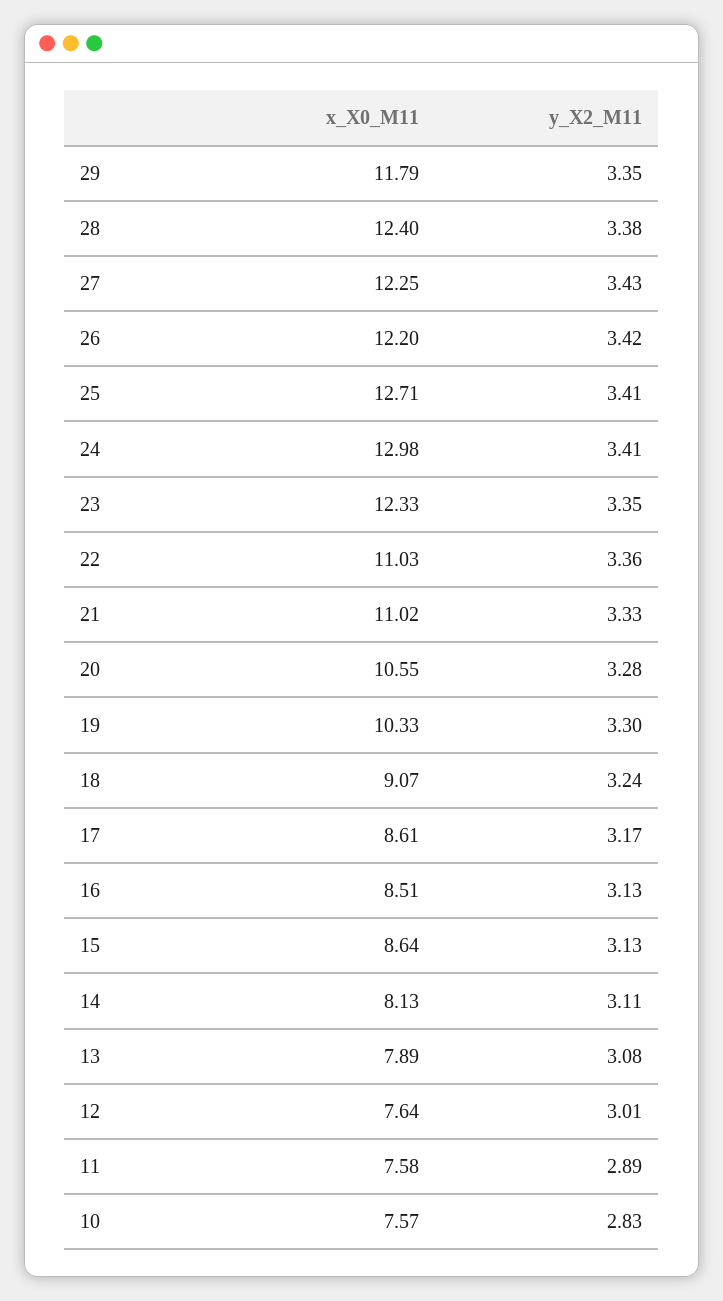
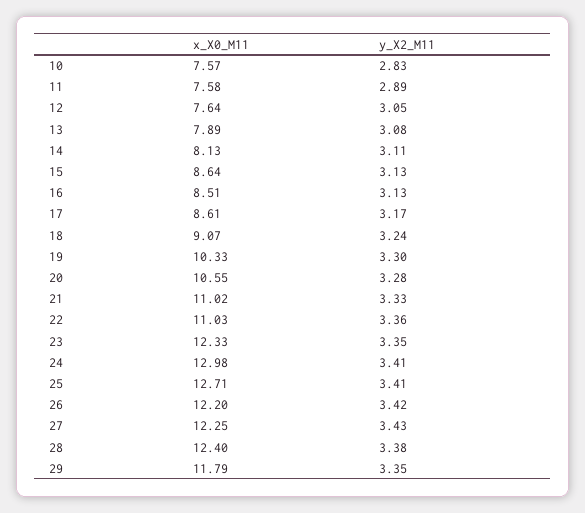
y_X2_M11, 12: 3.01 -> 3.05

